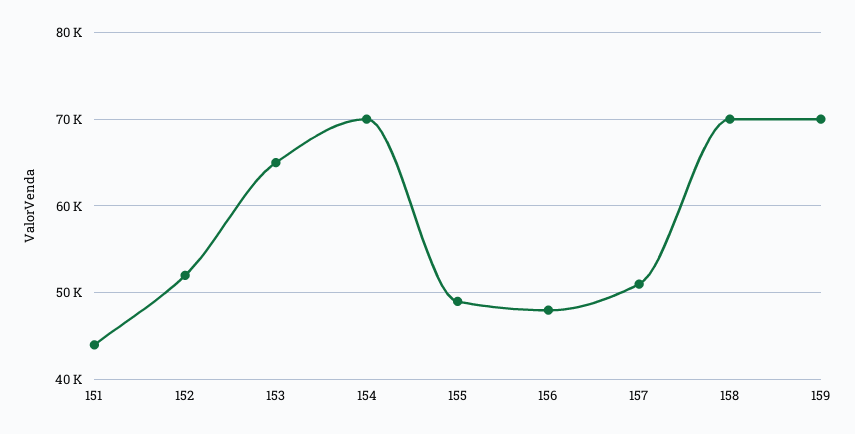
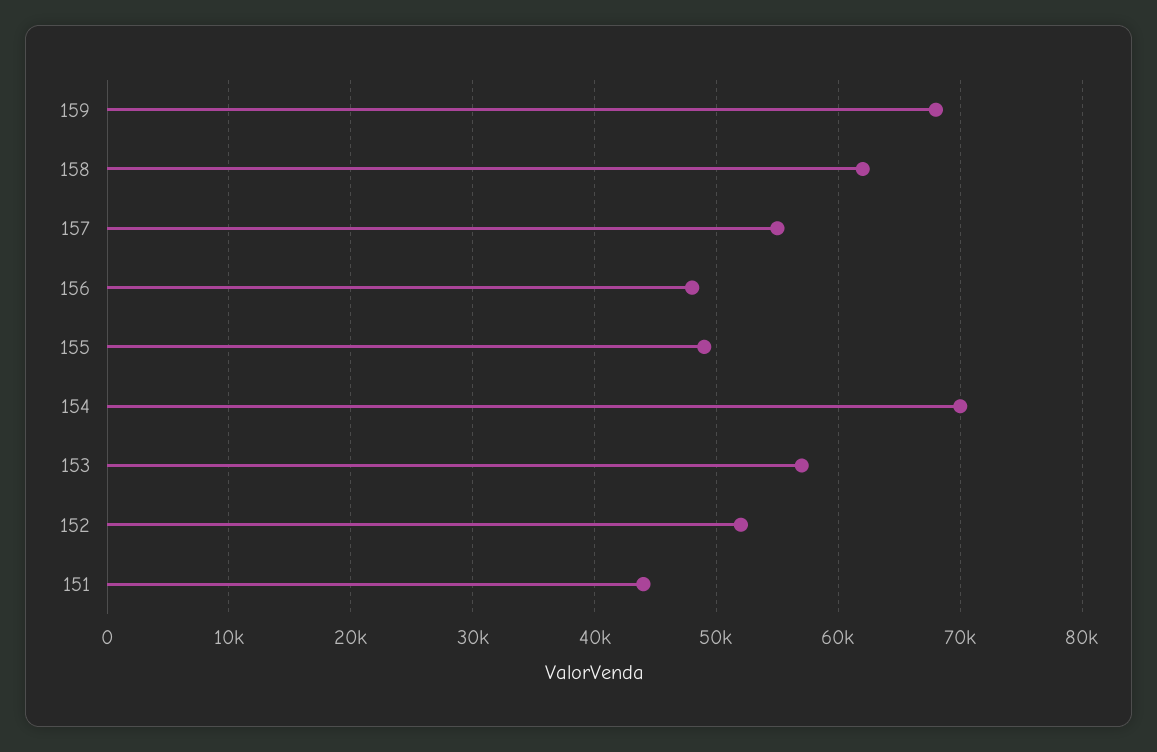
153: 65000 -> 57000
157: 51000 -> 55000
158: 70000 -> 62000
159: 70000 -> 68000

